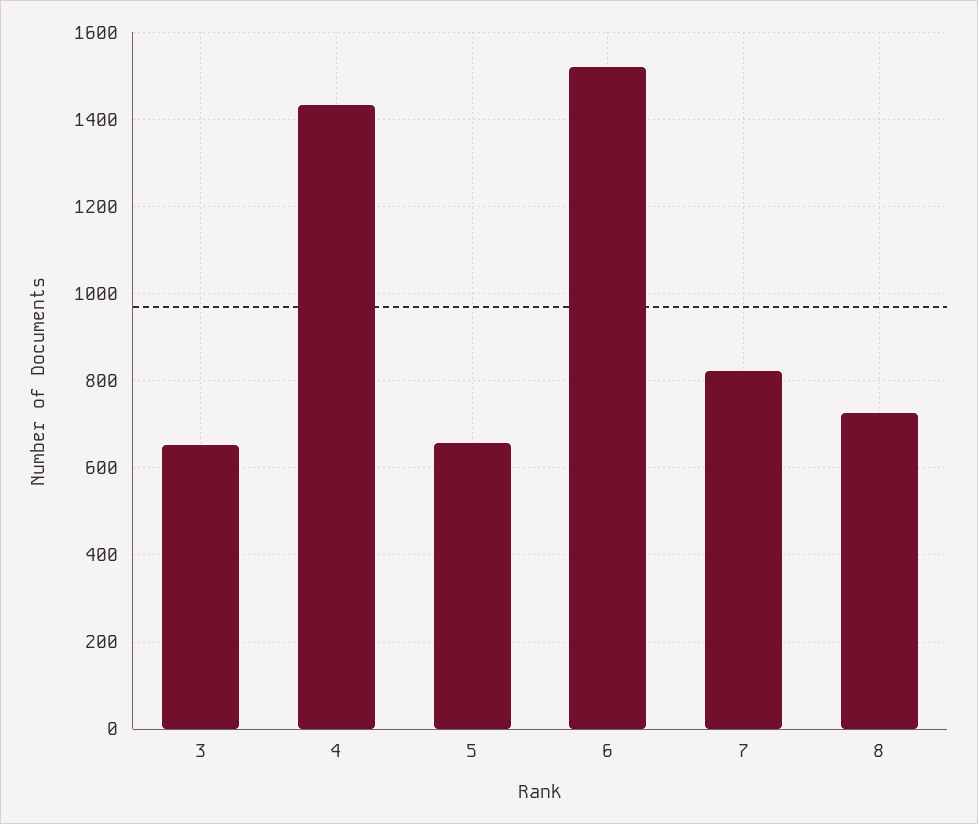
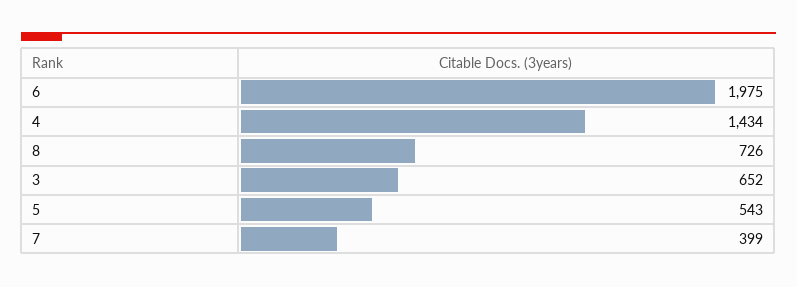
5: 660 -> 543
6: 1520 -> 1975
7: 820 -> 399

